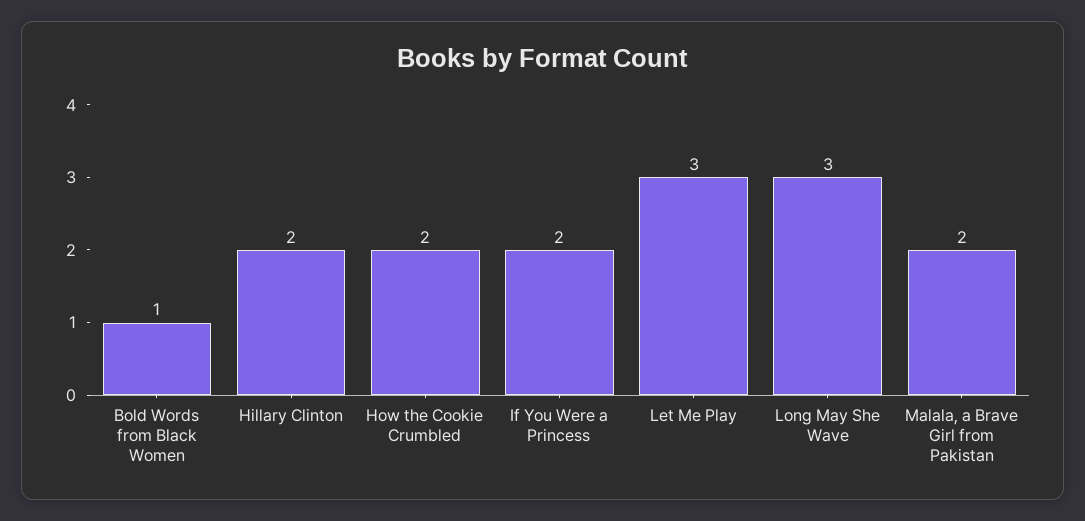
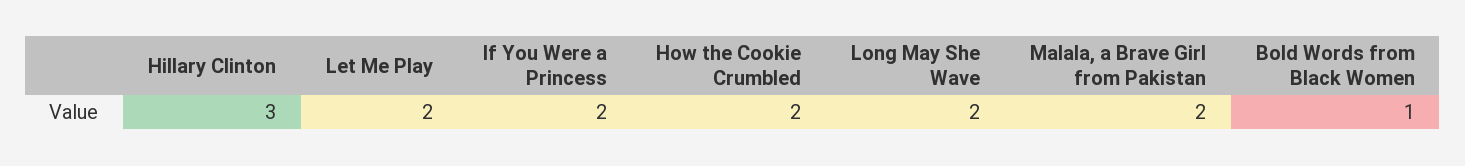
Hillary Clinton: 2 -> 3
Let Me Play: 3 -> 2
Long May She Wave: 3 -> 2

